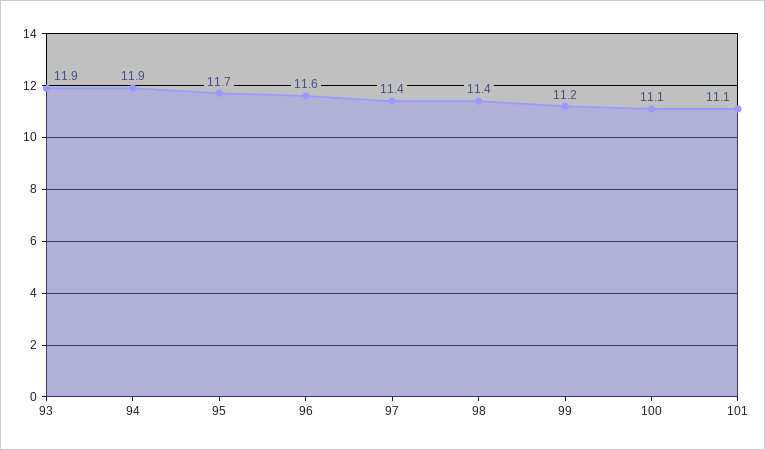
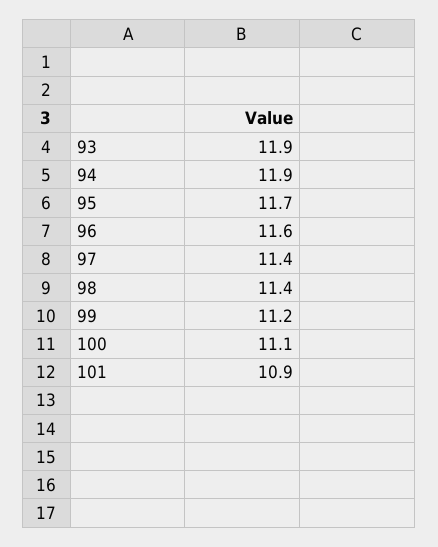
101: 11.1 -> 10.9

